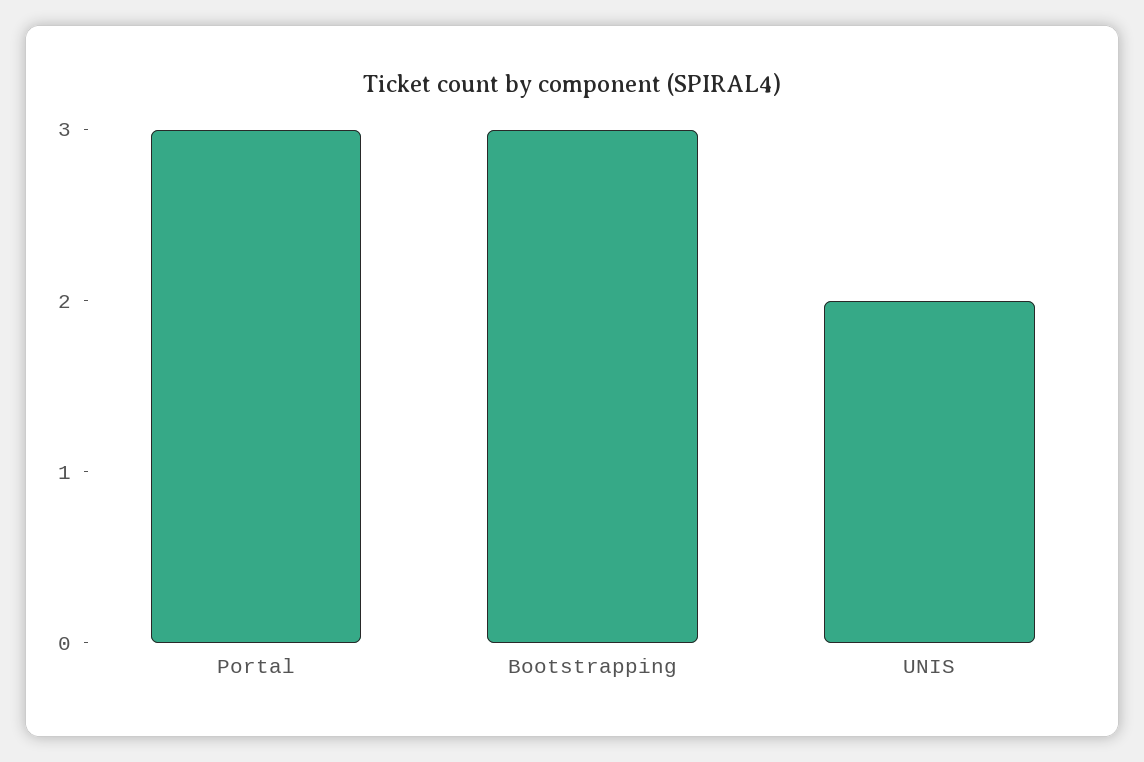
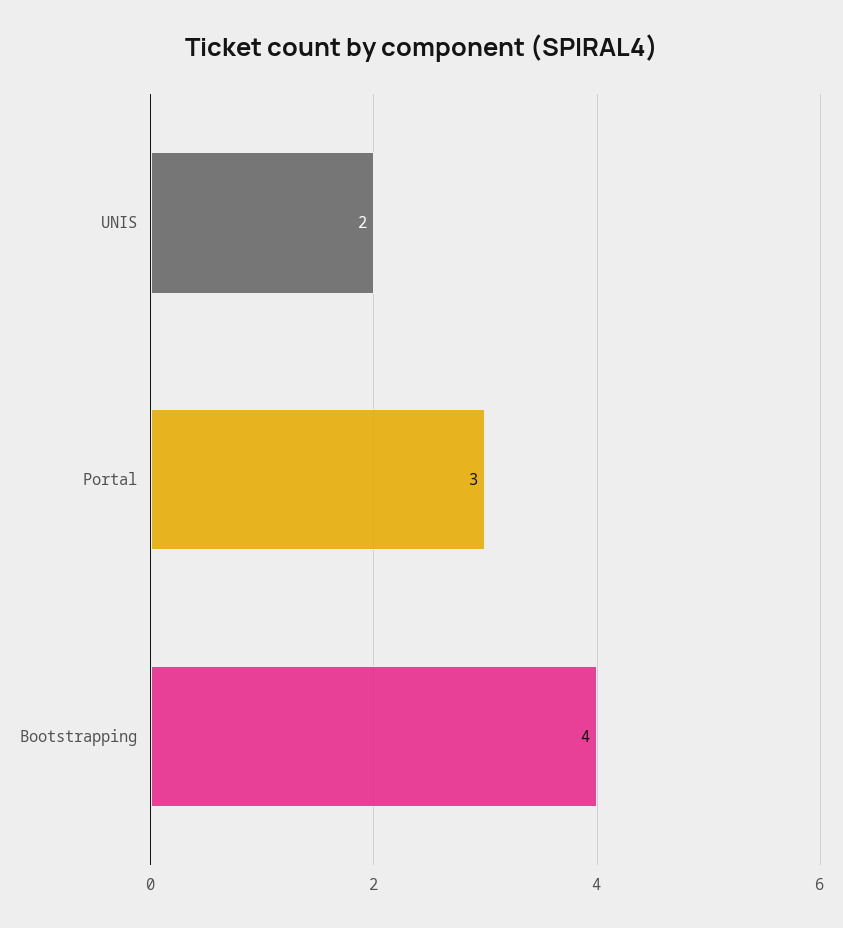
Bootstrapping: 3 -> 4

